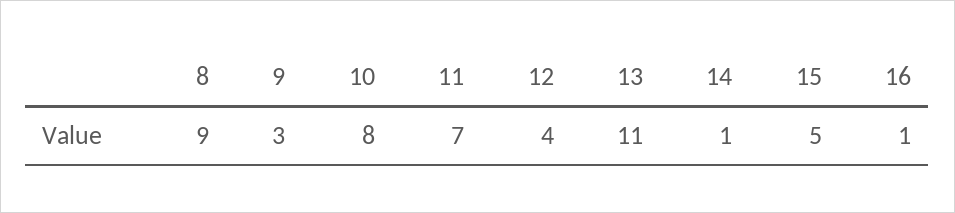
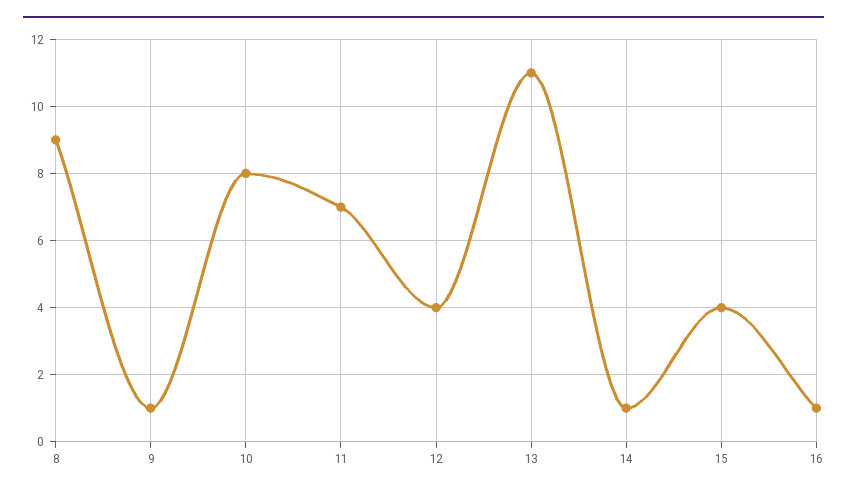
9: 3 -> 1
15: 5 -> 4

